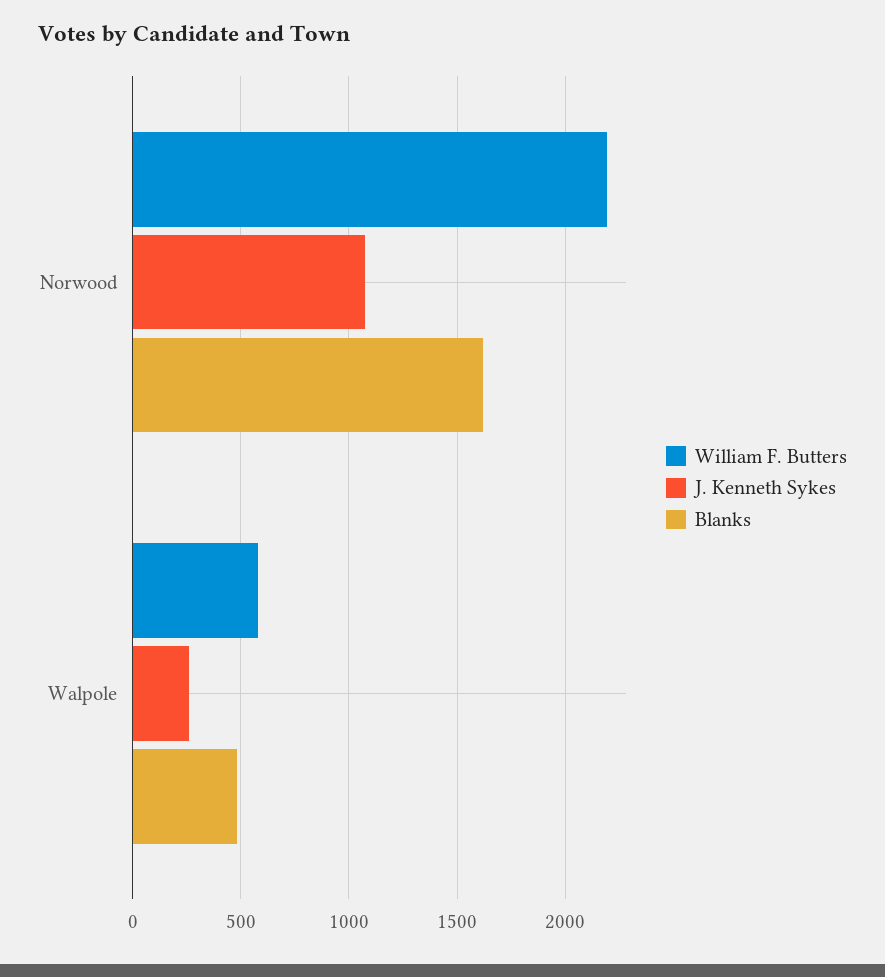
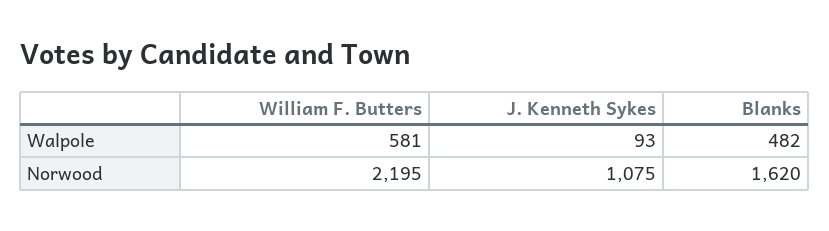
J. Kenneth Sykes, Walpole: 250 -> 93

